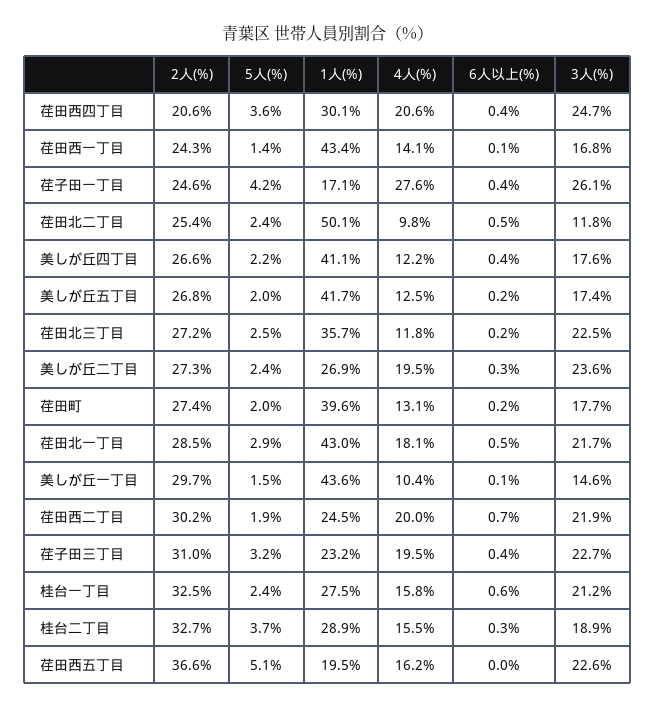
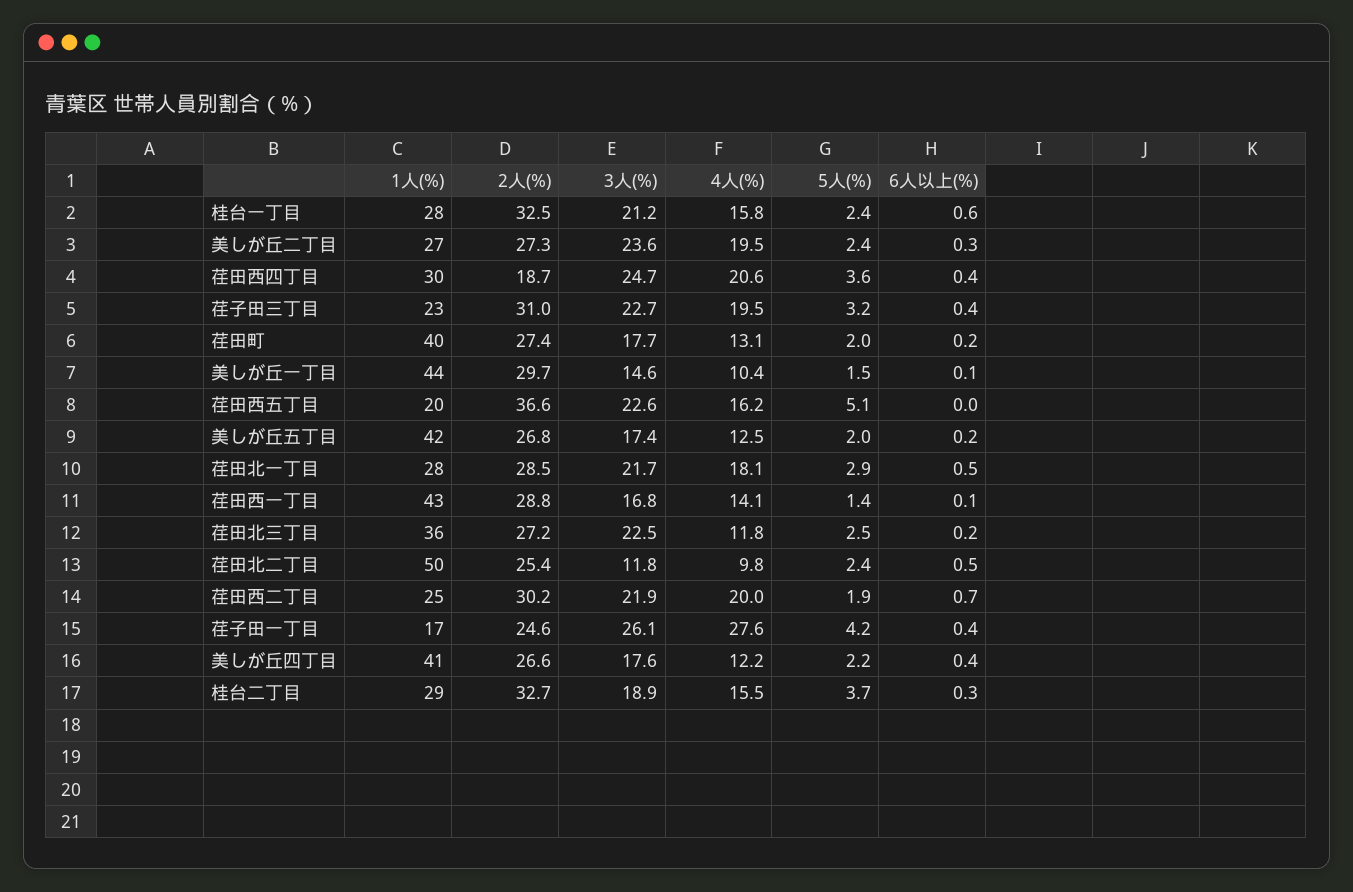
2人(%), 荏田西四丁目: 20.6 -> 18.7
2人(%), 荏田西一丁目: 24.3 -> 28.8
1人(%), 荏田北一丁目: 43 -> 28

